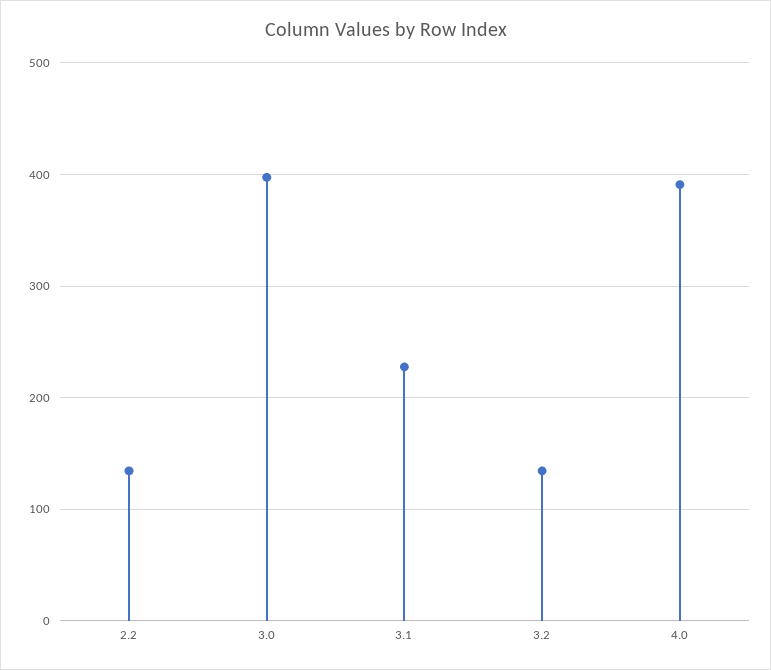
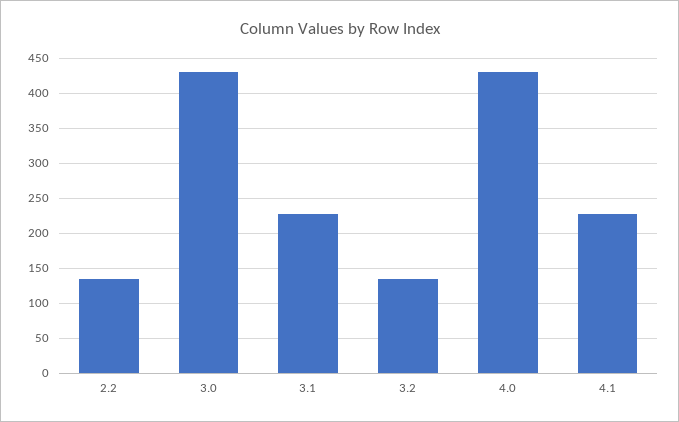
3.0: 400 -> 430
4.0: 390 -> 430
4.1: none -> 230

